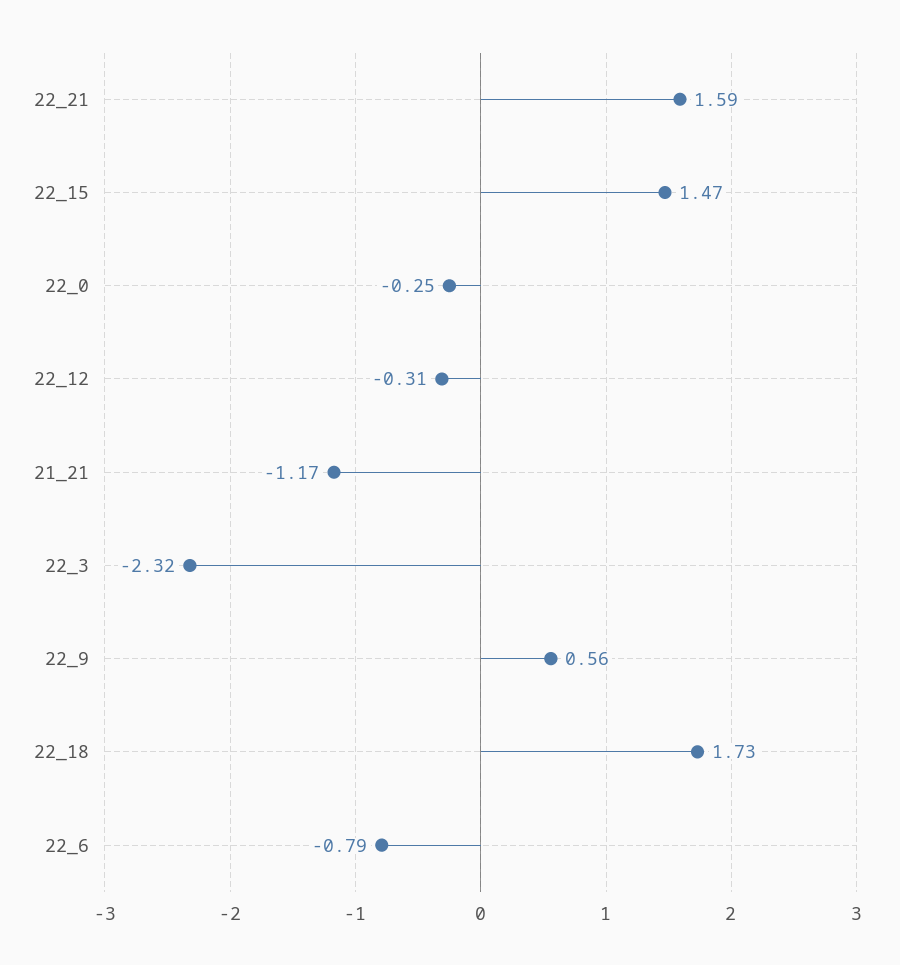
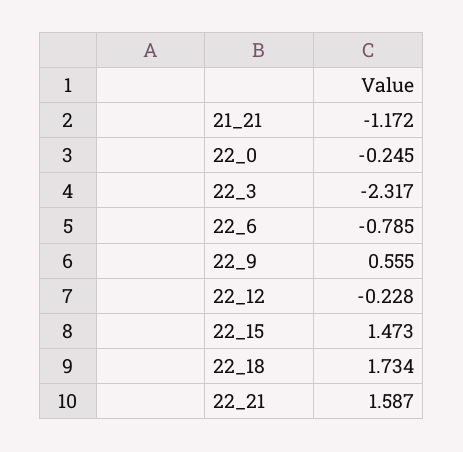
22_12: -0.31 -> -0.228

